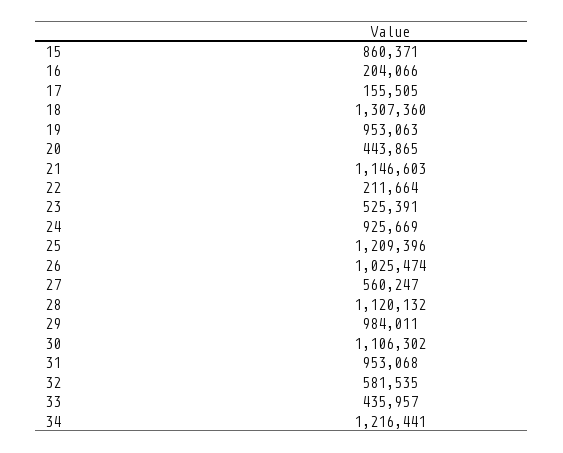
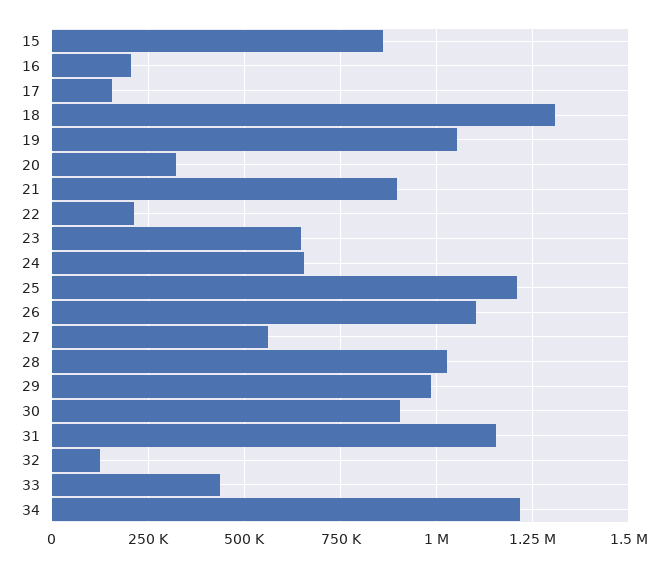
19: 953063 -> 1050000
20: 443865 -> 325000
21: 1146603 -> 900000
23: 525391 -> 650000
24: 925669 -> 650000
26: 1025474 -> 1100000
28: 1120132 -> 1025000
30: 1106302 -> 900000
31: 953068 -> 1150000
32: 581535 -> 125000

